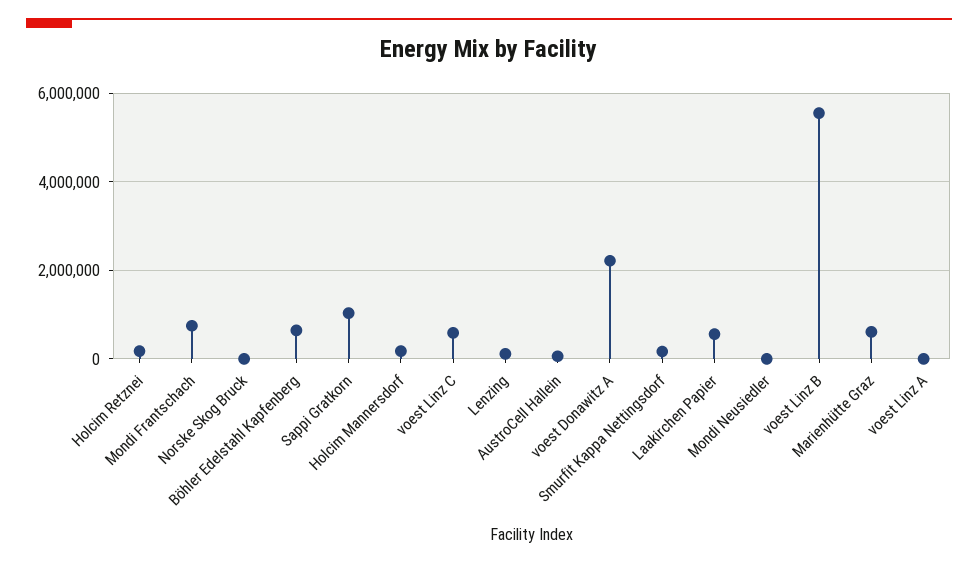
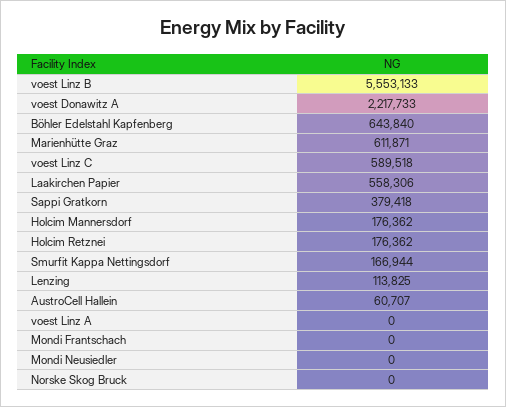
Mondi Frantschach: 800000 -> 0
Sappi Gratkorn: 1000000 -> 379418

